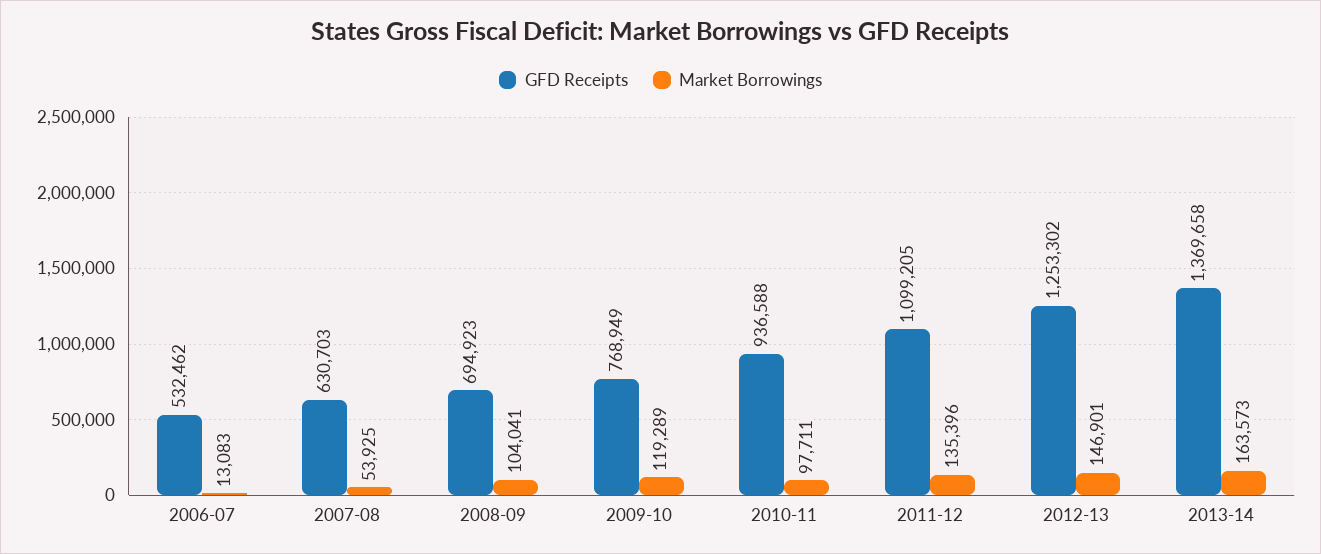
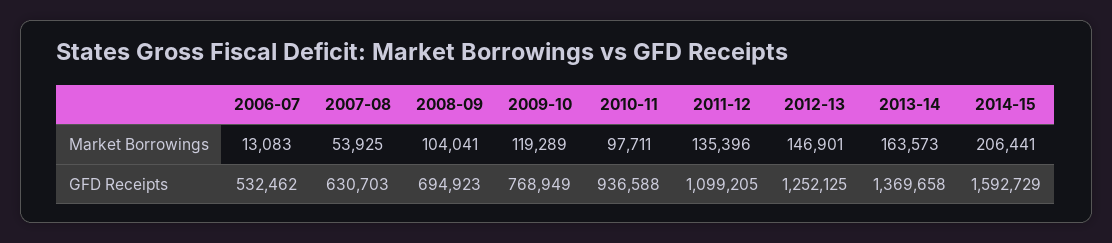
GFD Receipts, 2012-13: 1253302 -> 1252125
Market Borrowings, 2014-15: none -> 206441
GFD Receipts, 2014-15: none -> 1592729

